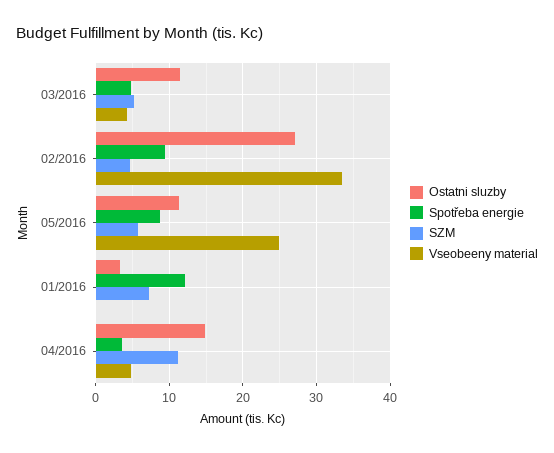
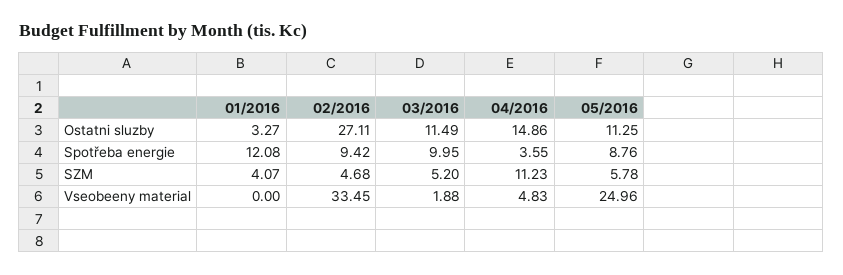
Spotřeba energie, 03/2016: 5 -> 9.95
Vseobeeny material, 03/2016: 4 -> 1.88
SZM, 01/2016: 7 -> 4.07

